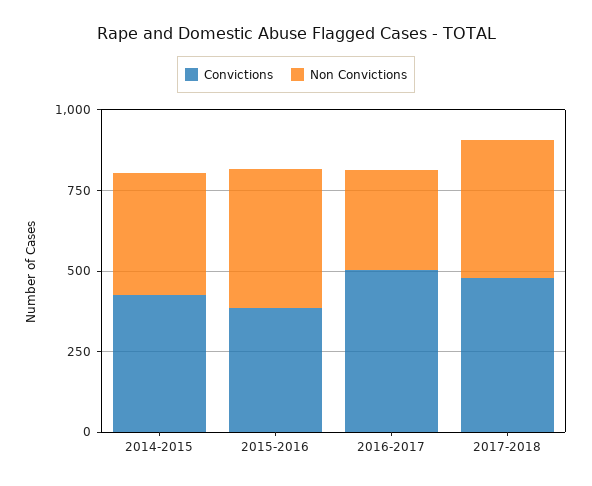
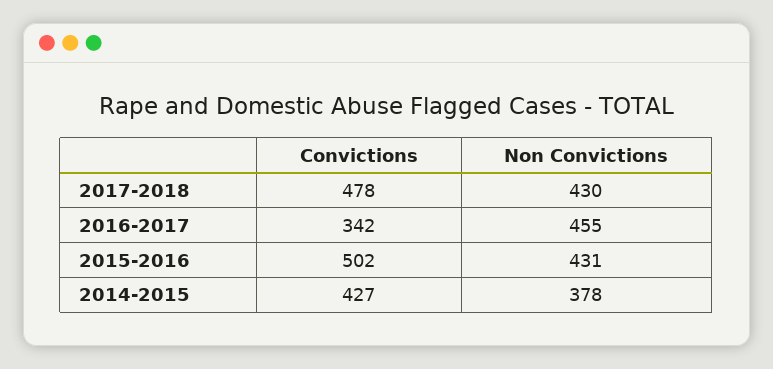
Convictions, 2015-2016: 400 -> 502
Convictions, 2016-2017: 500 -> 342
Non Convictions, 2016-2017: 300 -> 455

